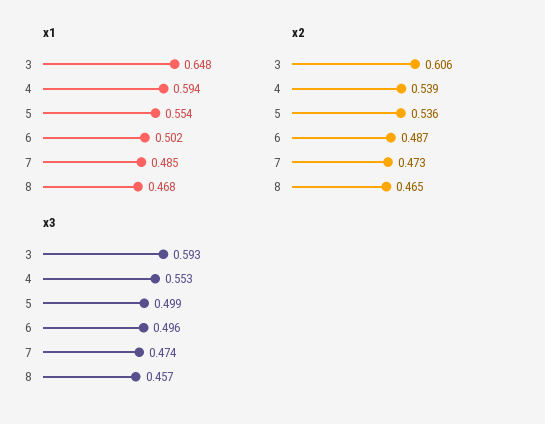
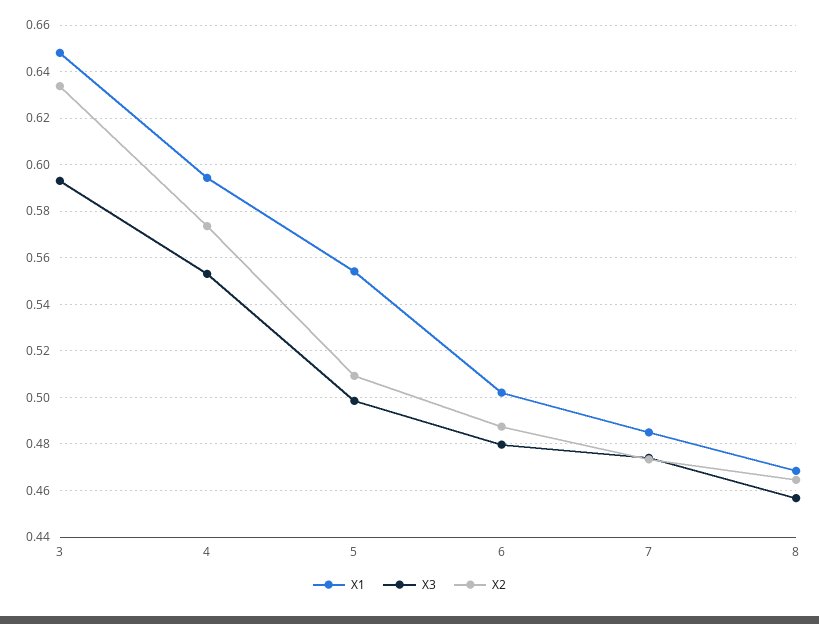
x2, 3: 0.606 -> 0.635
x2, 4: 0.539 -> 0.575
x2, 5: 0.536 -> 0.51
x3, 6: 0.496 -> 0.48

